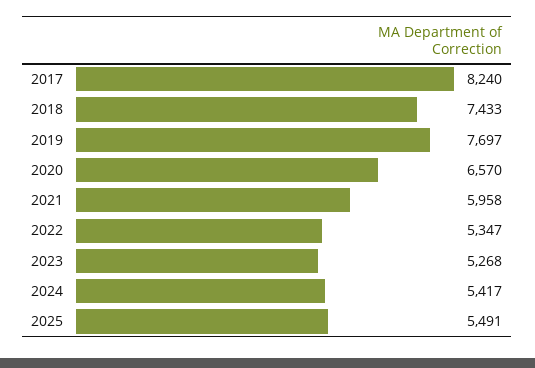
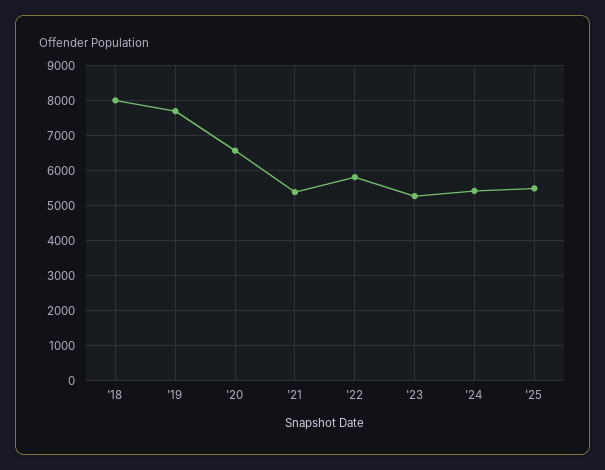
2017: 8240 -> none
2018: 7433 -> 8000
2021: 5958 -> 5400
2022: 5347 -> 5800

